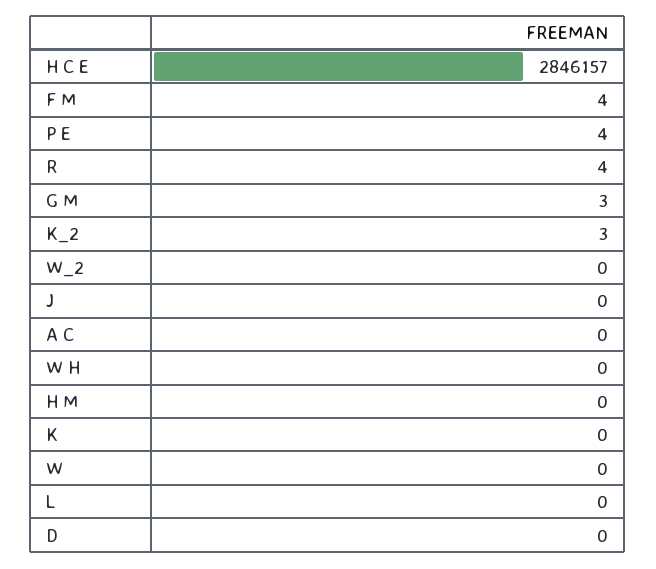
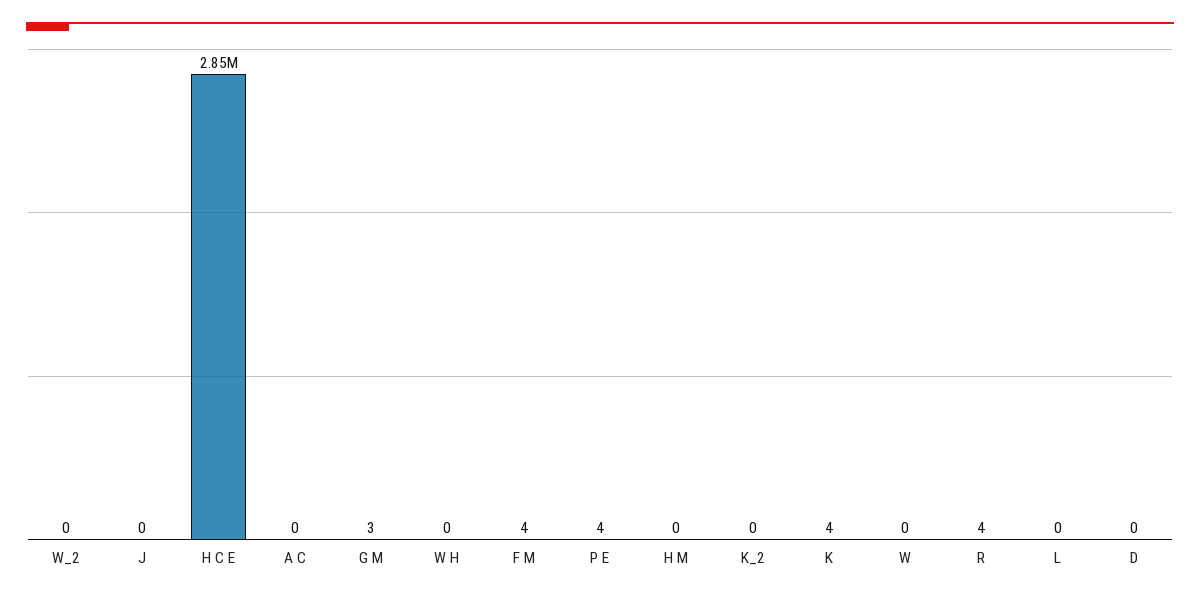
K_2: 3 -> 0
K: 0 -> 4

